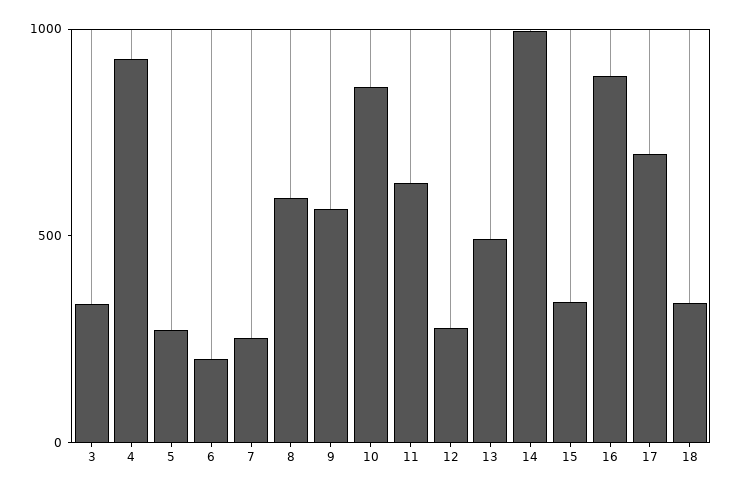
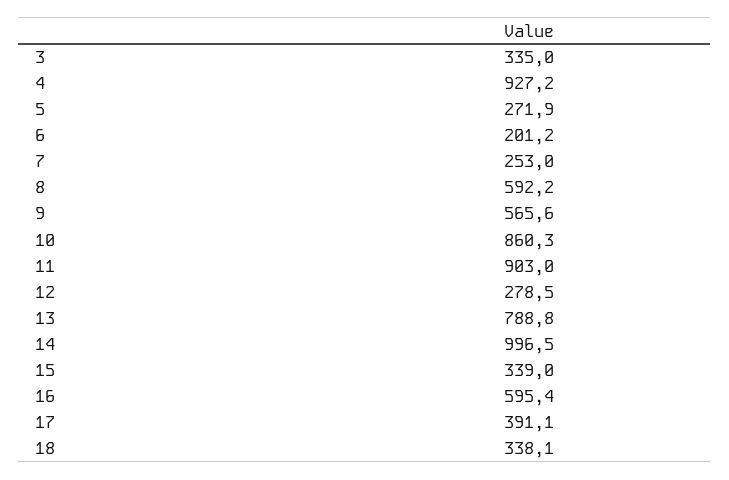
11: 600 -> 903
13: 500 -> 788.8
16: 900 -> 595.4
17: 700 -> 391.1

